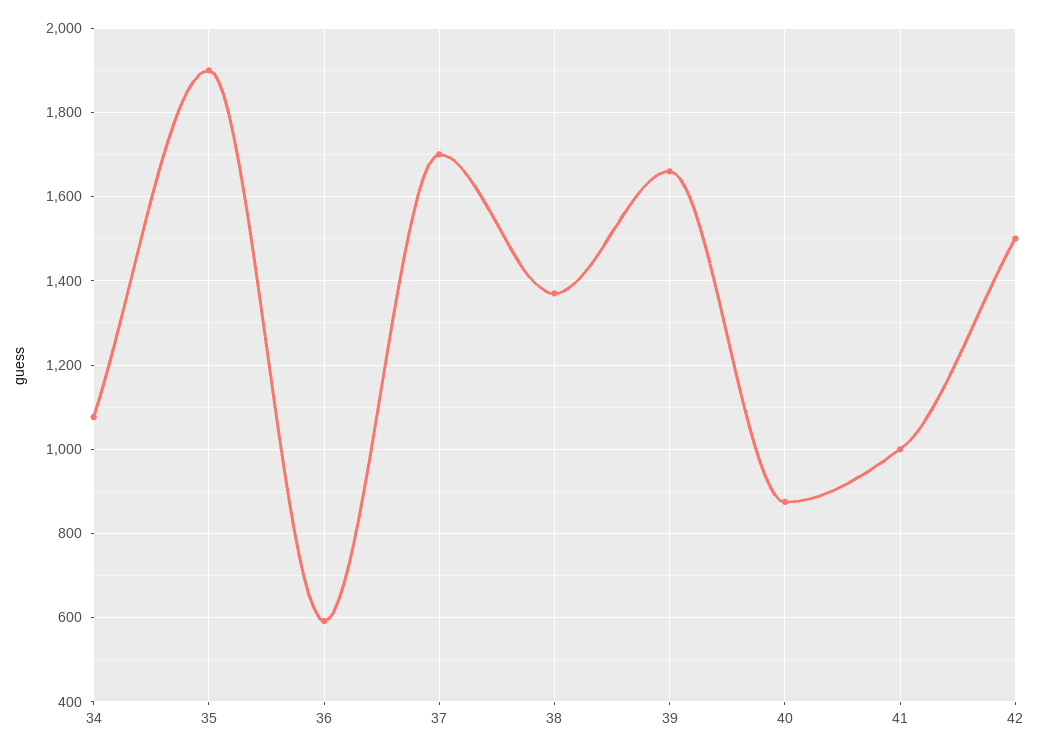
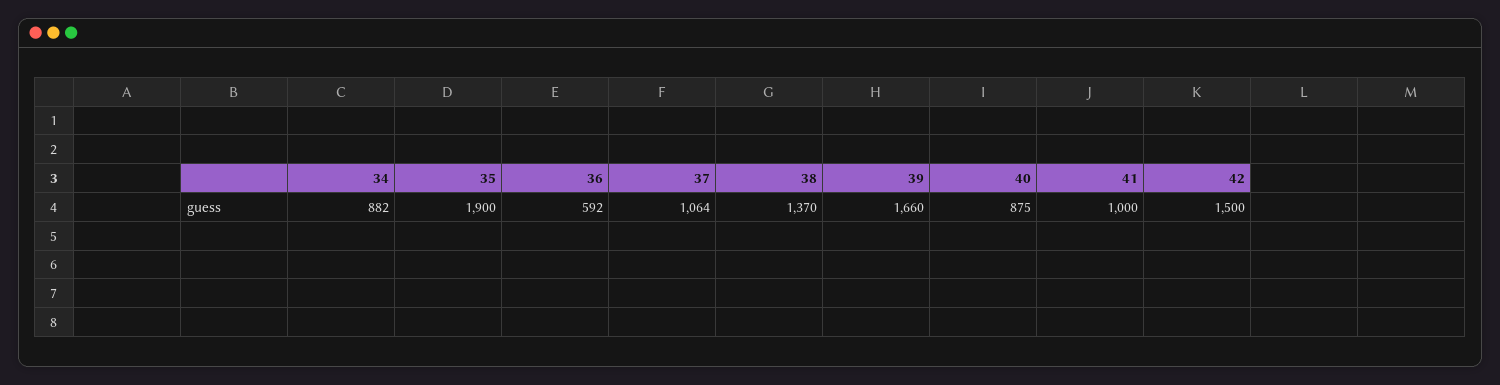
34: 1080 -> 882
37: 1700 -> 1064

